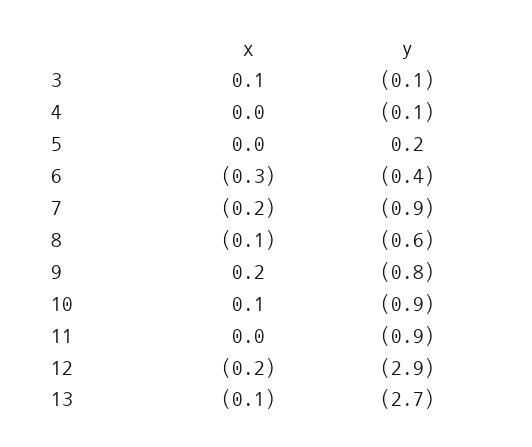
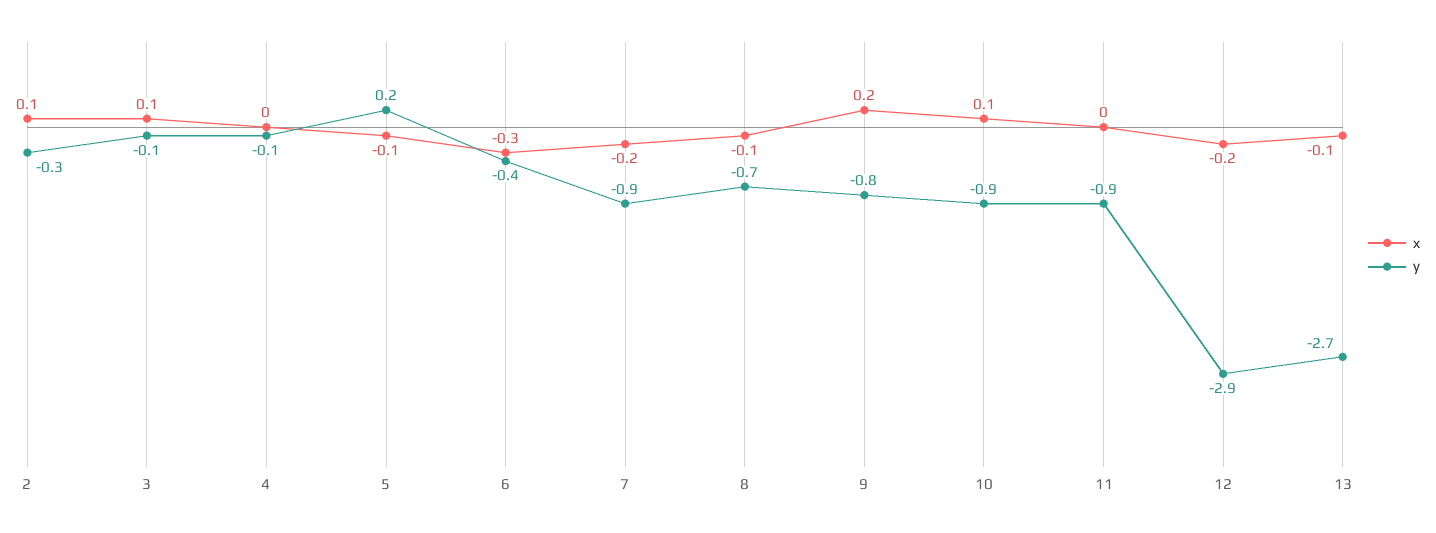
x, 5: 0 -> -0.1
y, 8: -0.6 -> -0.7
x, 2: none -> 0.1
y, 2: none -> -0.3

